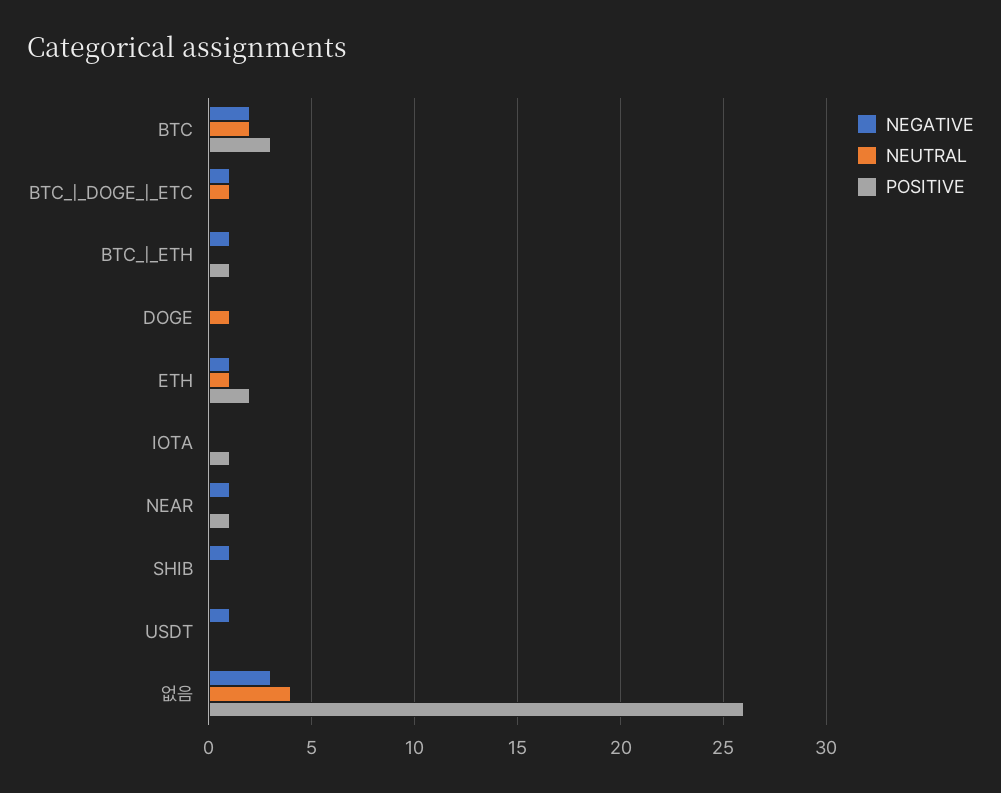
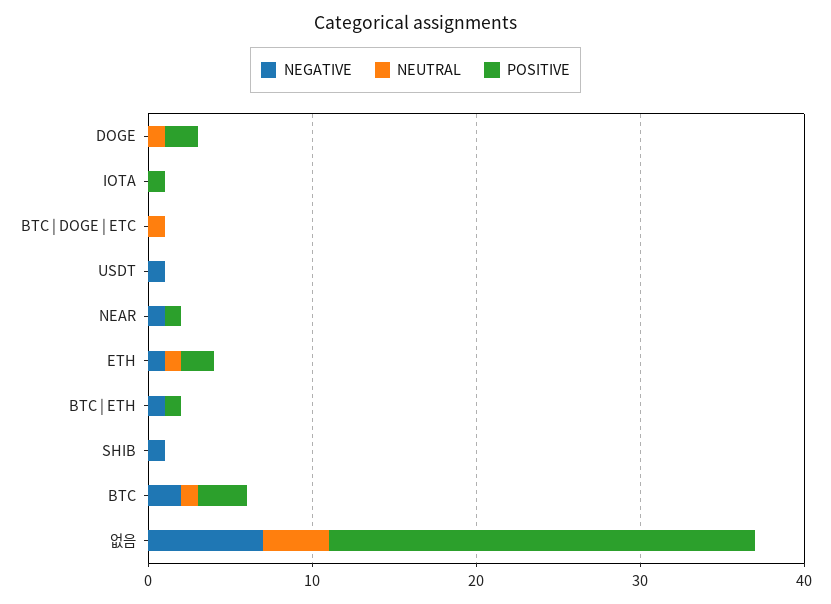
NEUTRAL, BTC: 2 -> 1
NEGATIVE, BTC_|_DOGE_|_ETC: 1 -> 0
POSITIVE, DOGE: 0 -> 2
NEGATIVE, 없음: 3 -> 7

